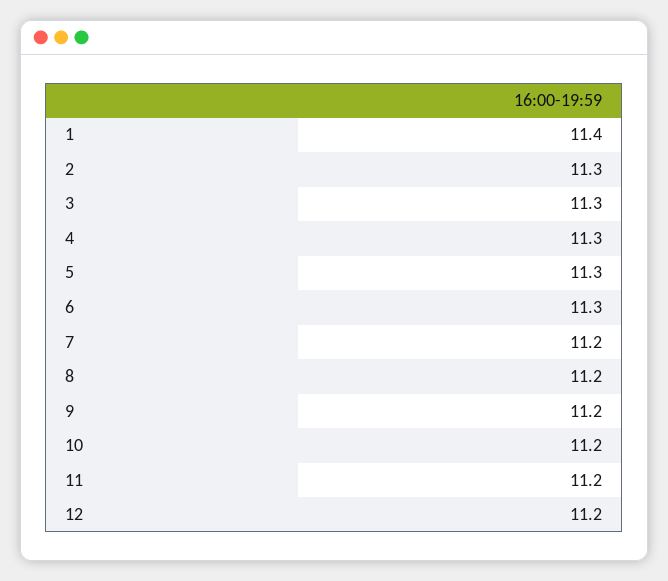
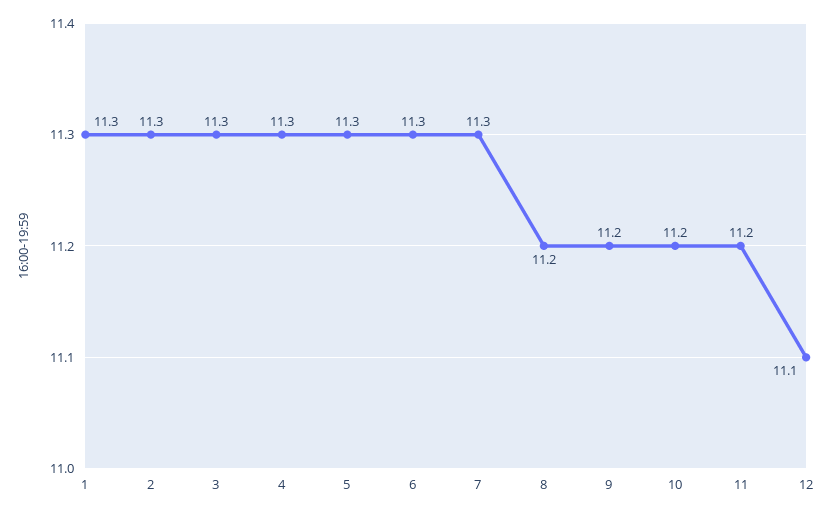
1: 11.4 -> 11.3
7: 11.2 -> 11.3
12: 11.2 -> 11.1

